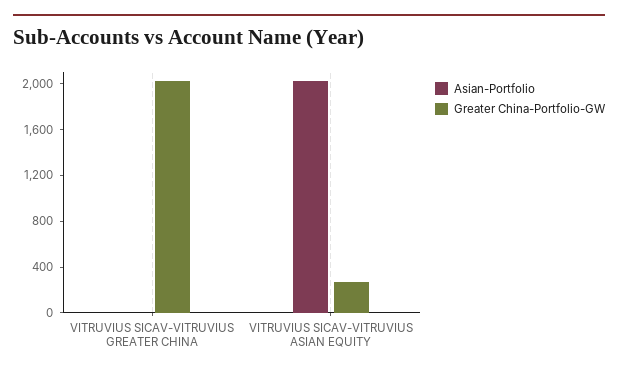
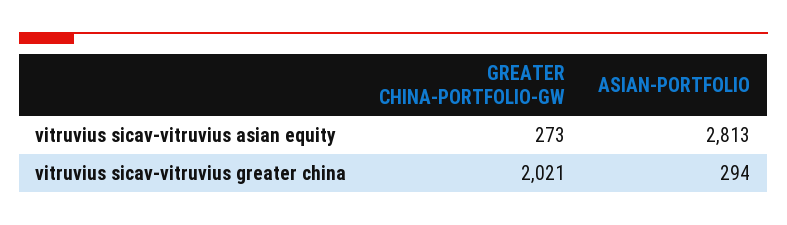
Asian-Portfolio, VITRUVIUS SICAV-VITRUVIUS GREATER CHINA: 0 -> 294
Asian-Portfolio, VITRUVIUS SICAV-VITRUVIUS ASIAN EQUITY: 2000 -> 2813

